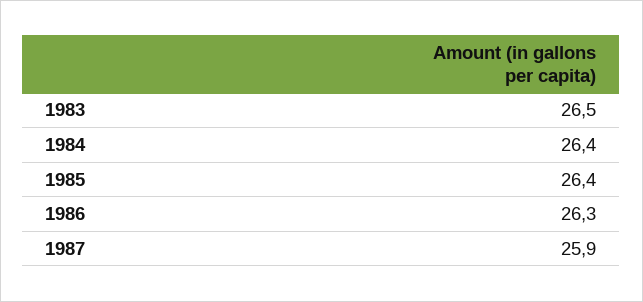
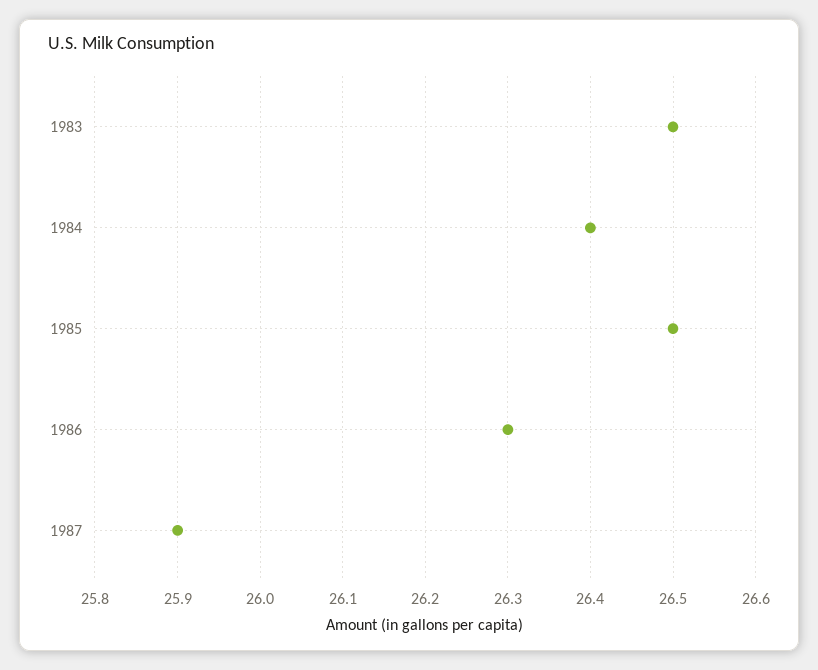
1985: 26.4 -> 26.5

